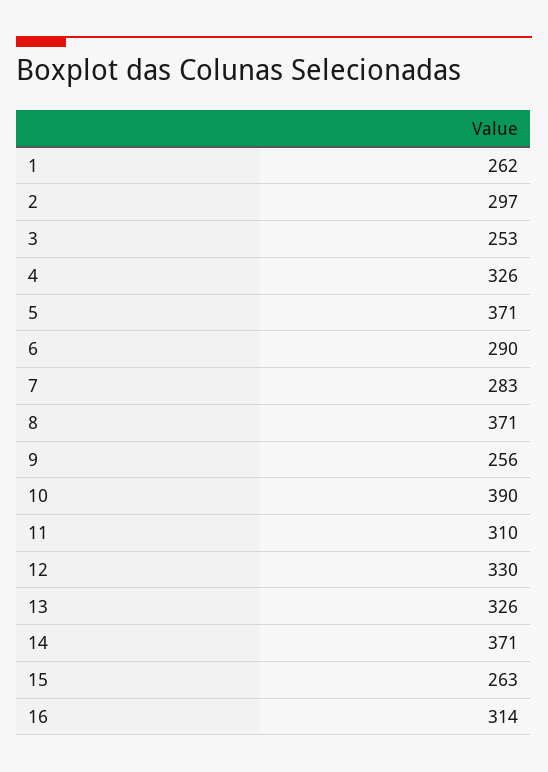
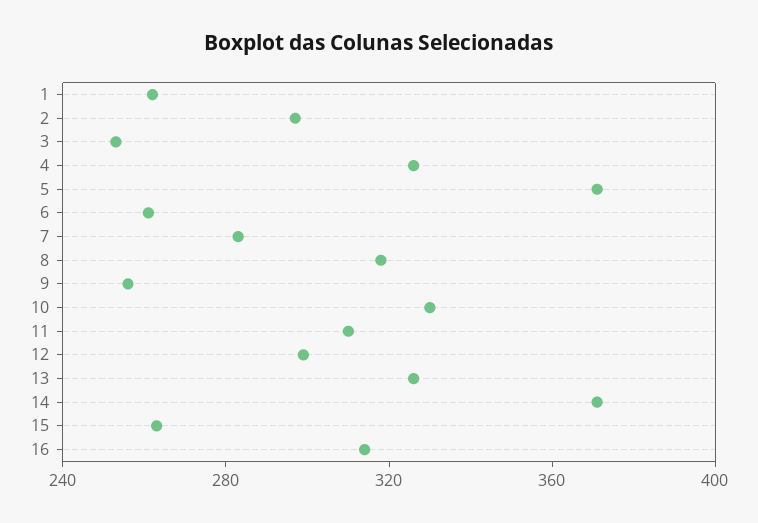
6: 290 -> 260
8: 371 -> 320
10: 390 -> 330
12: 330 -> 300

